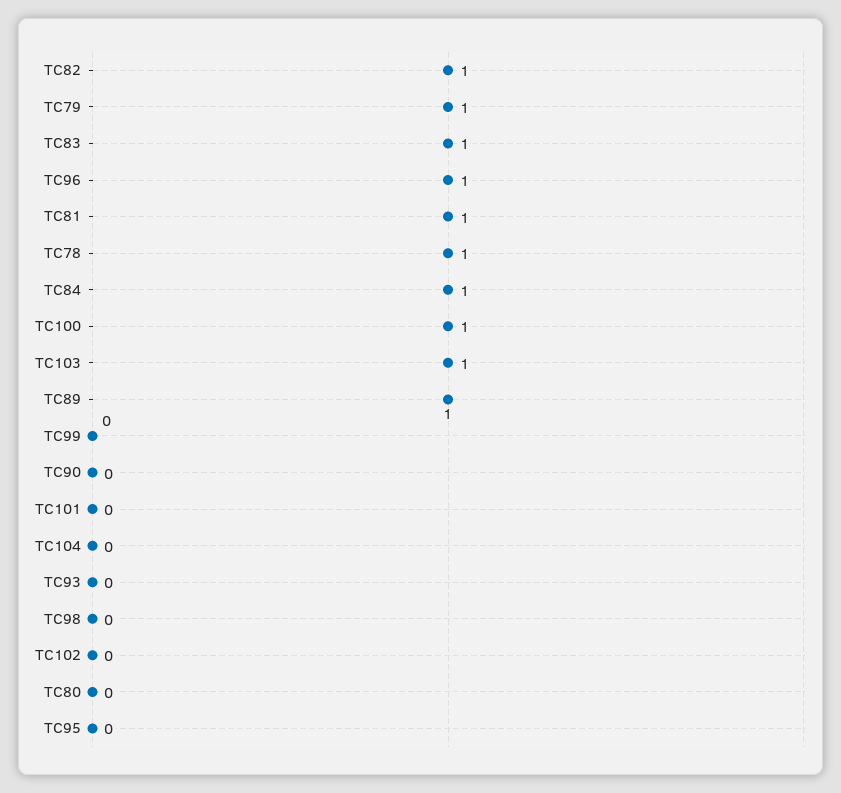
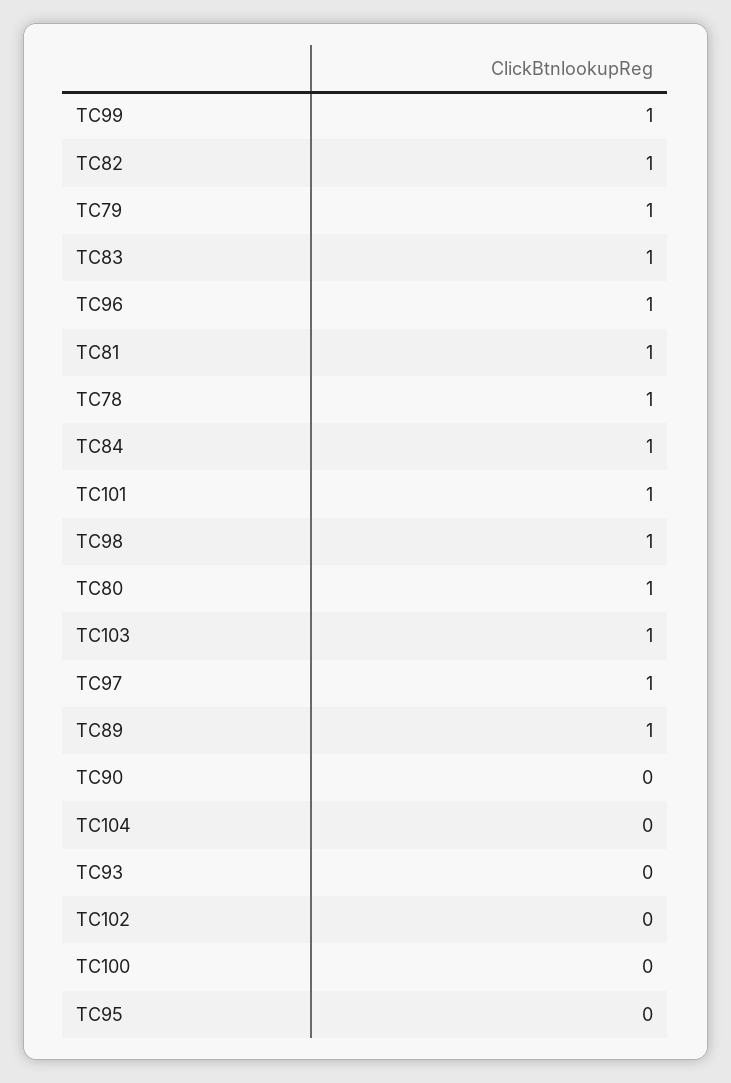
TC100: 1 -> 0
TC99: 0 -> 1
TC101: 0 -> 1
TC98: 0 -> 1
TC80: 0 -> 1
TC97: none -> 1

